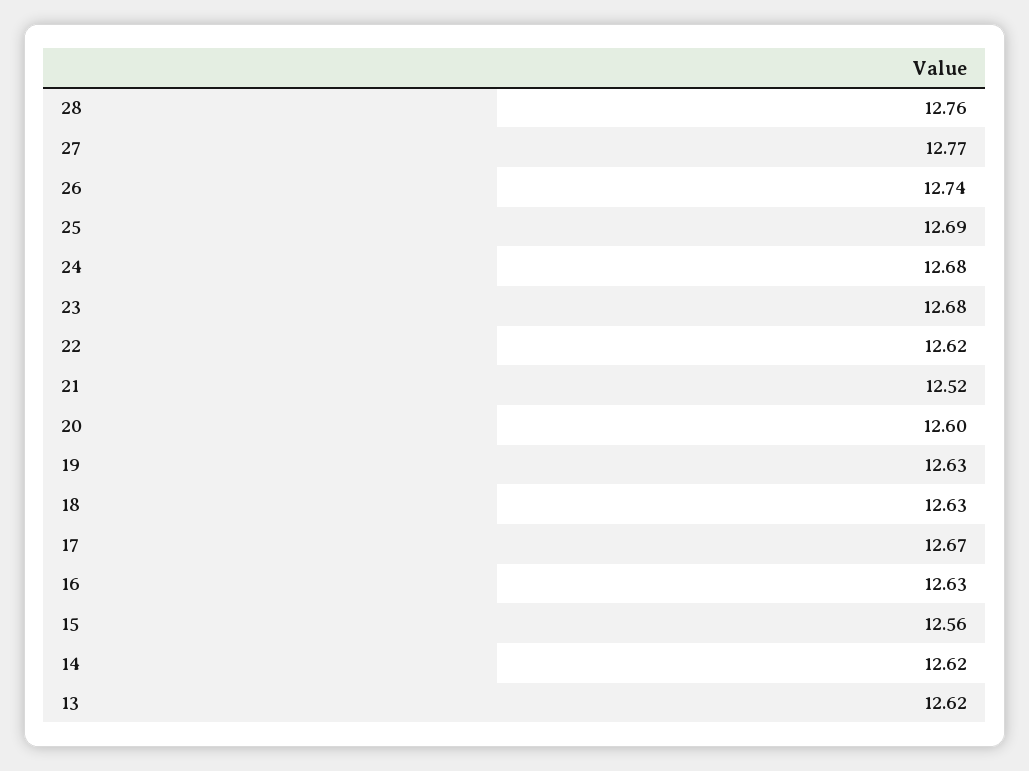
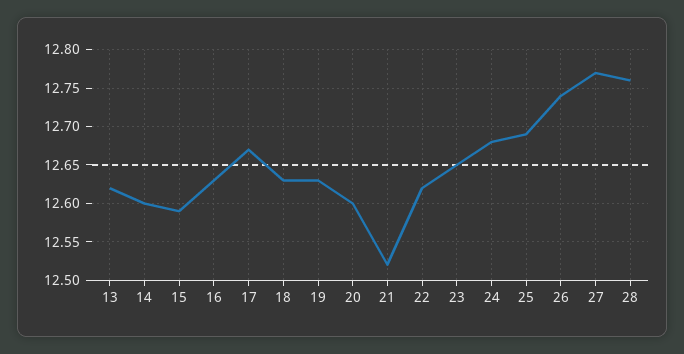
23: 12.68 -> 12.65
15: 12.56 -> 12.59
14: 12.62 -> 12.6

